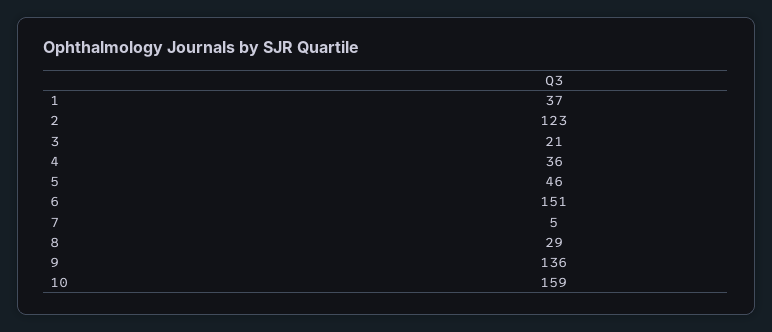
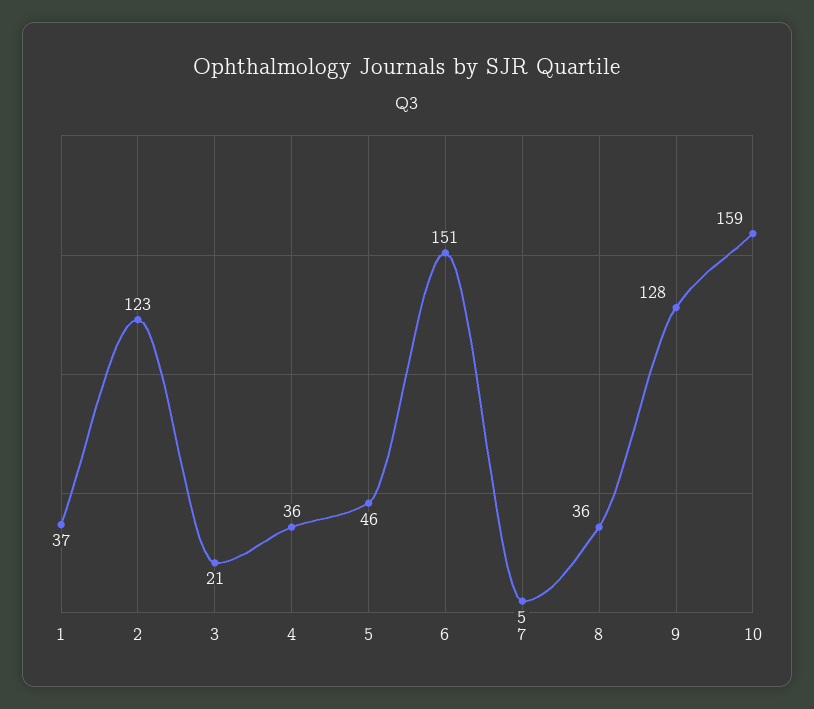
8: 29 -> 36
9: 136 -> 128

